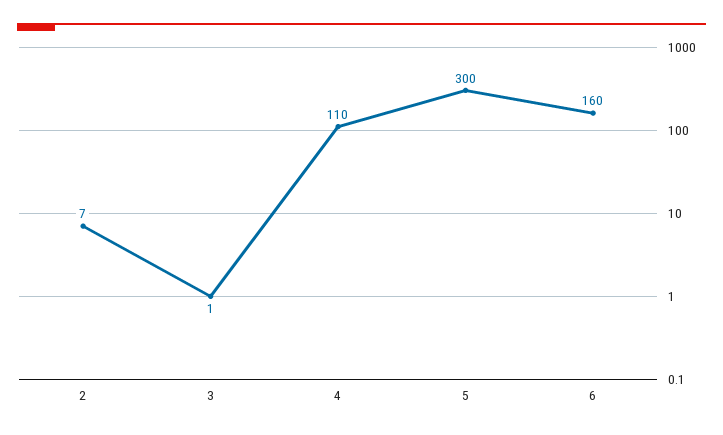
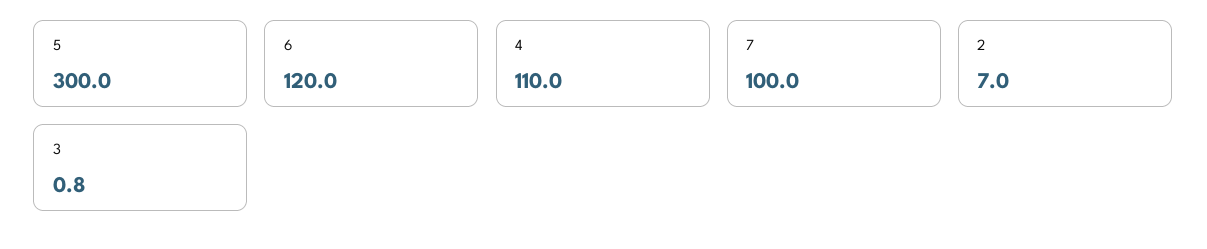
6: 160 -> 120
7: none -> 100

